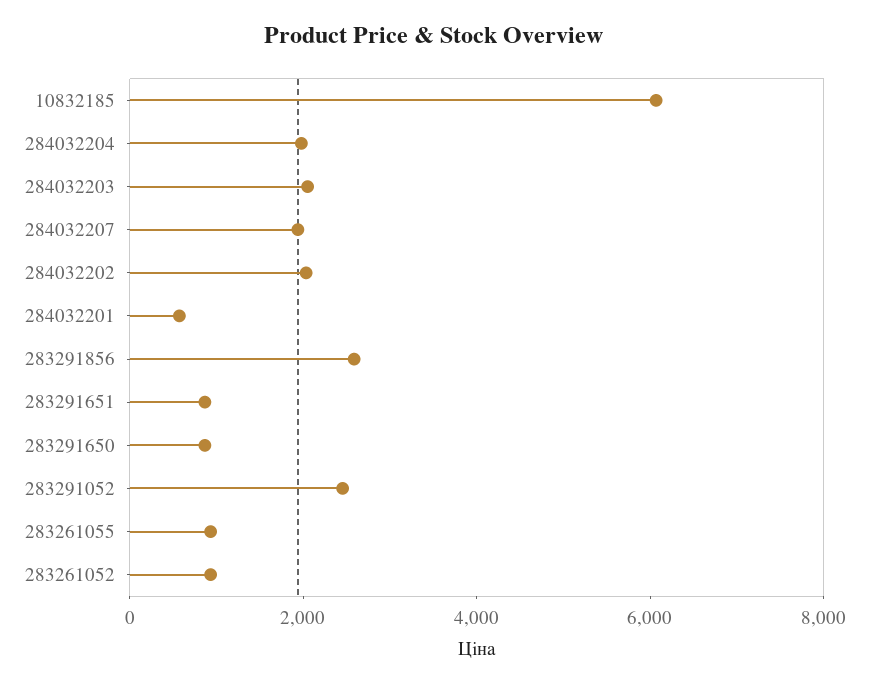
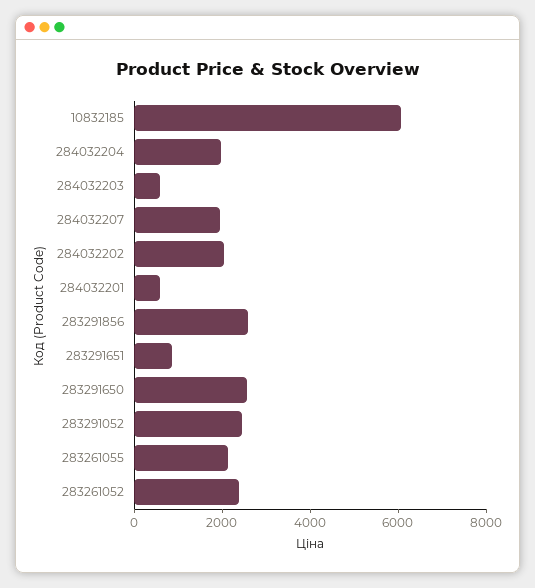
284032203: 2000 -> 500
283291650: 1000 -> 2500
283261055: 1000 -> 2000
283261052: 1000 -> 2500

